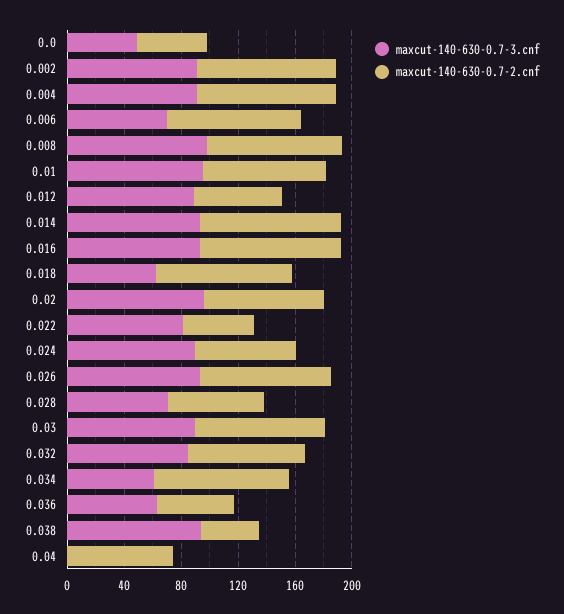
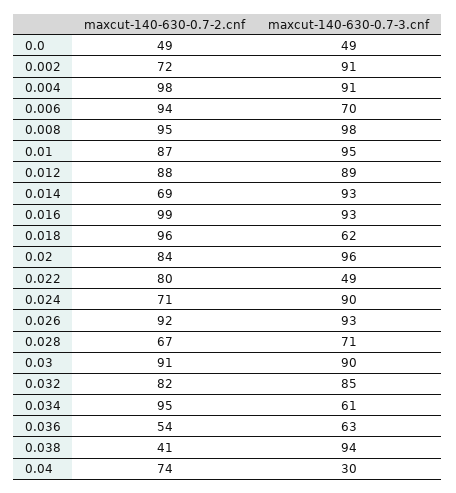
maxcut-140-630-0.7-2.cnf, 0.002: 100 -> 72
maxcut-140-630-0.7-2.cnf, 0.012: 60 -> 88
maxcut-140-630-0.7-2.cnf, 0.014: 100 -> 69
maxcut-140-630-0.7-3.cnf, 0.022: 80 -> 49
maxcut-140-630-0.7-2.cnf, 0.022: 50 -> 80
maxcut-140-630-0.7-3.cnf, 0.04: 0 -> 30

